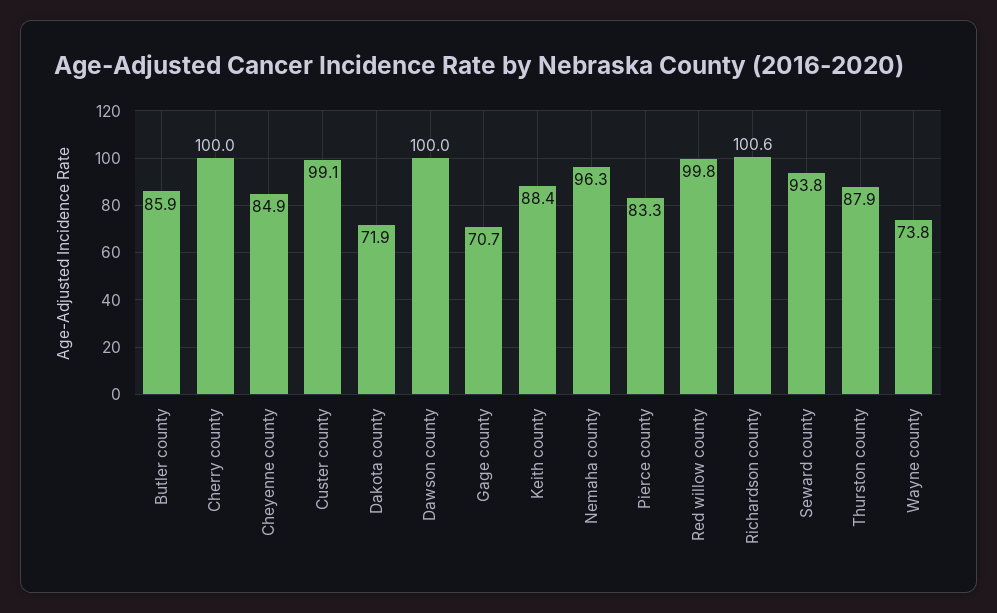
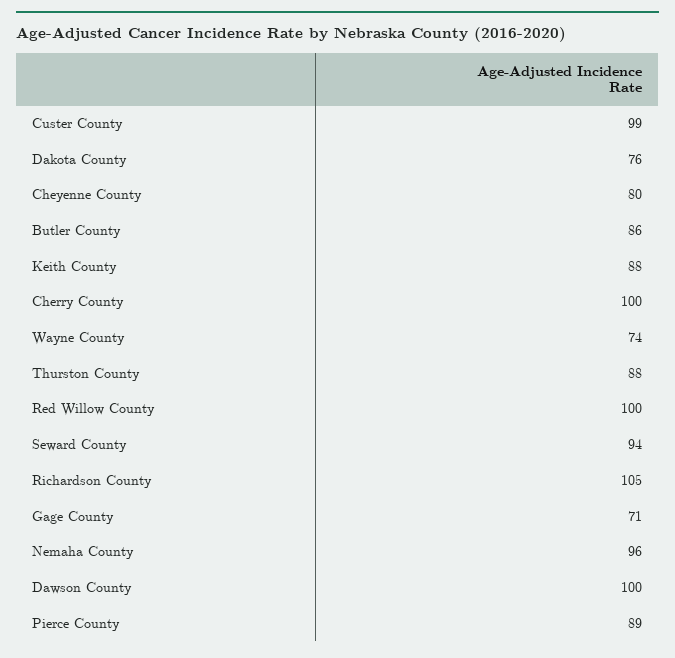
Cheyenne county: 84.9 -> 80
Dakota county: 71.9 -> 76
Pierce county: 83.3 -> 89
Richardson county: 100.6 -> 105

